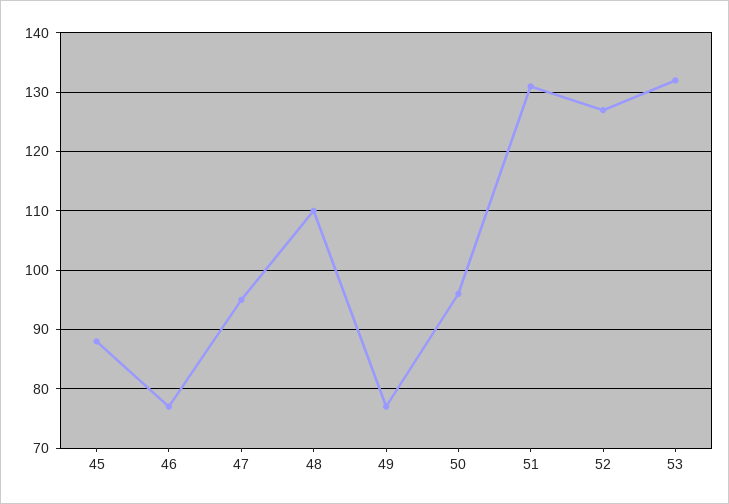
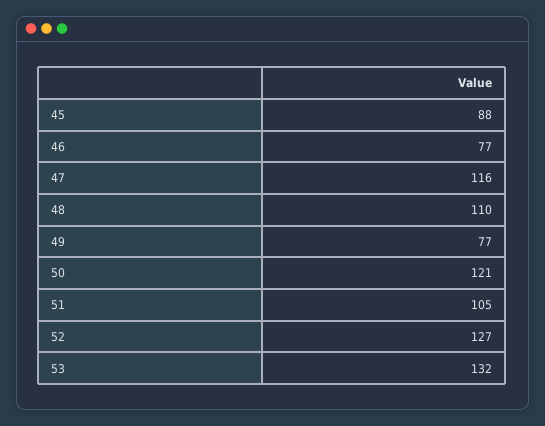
47: 95 -> 116
50: 95 -> 121
51: 130 -> 105

